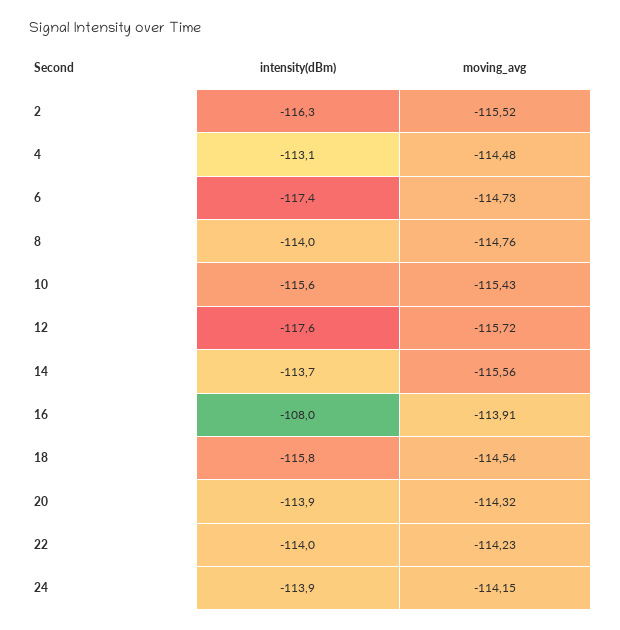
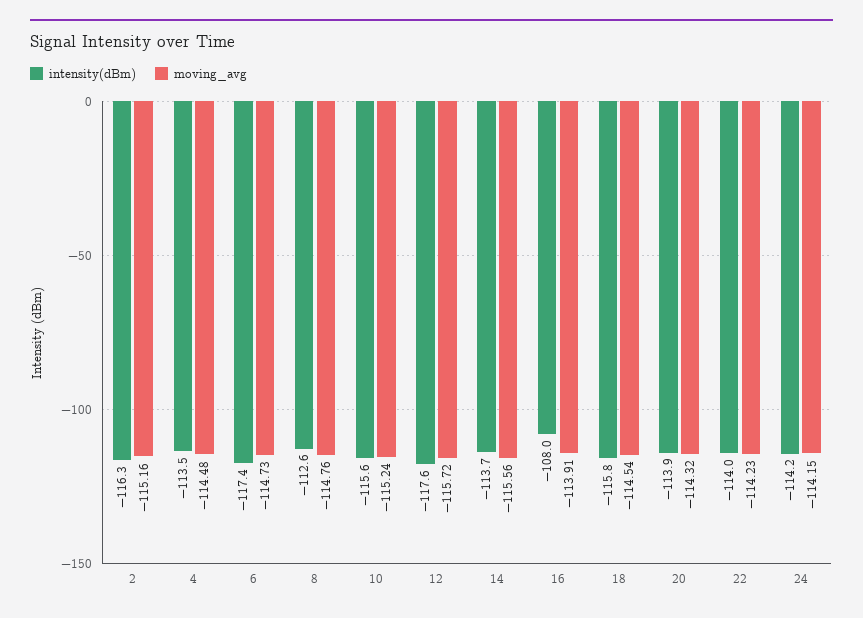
moving_avg, 2: -115.52 -> -115.16
intensity(dBm), 4: -113.1 -> -113.5
intensity(dBm), 8: -114 -> -112.6
moving_avg, 10: -115.43 -> -115.24
intensity(dBm), 24: -113.9 -> -114.2

